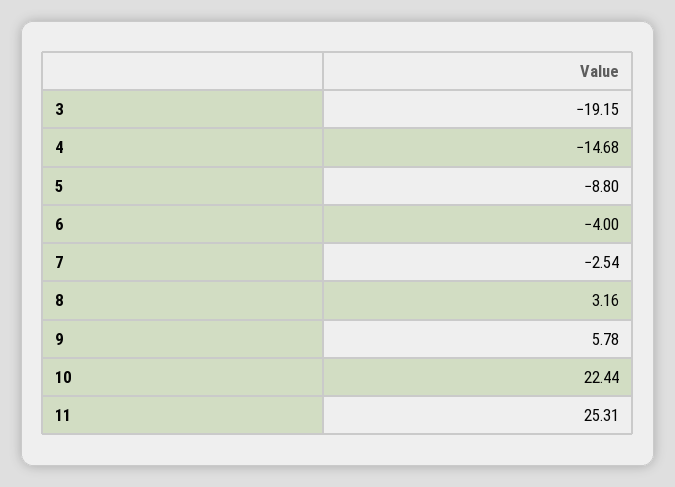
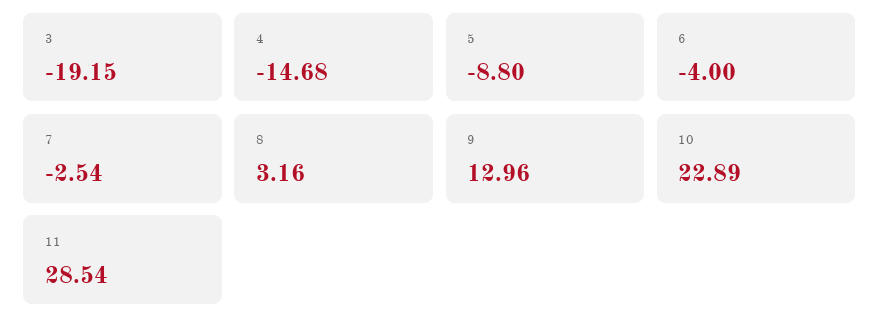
9: 5.78 -> 12.96
10: 22.44 -> 22.89
11: 25.31 -> 28.54

